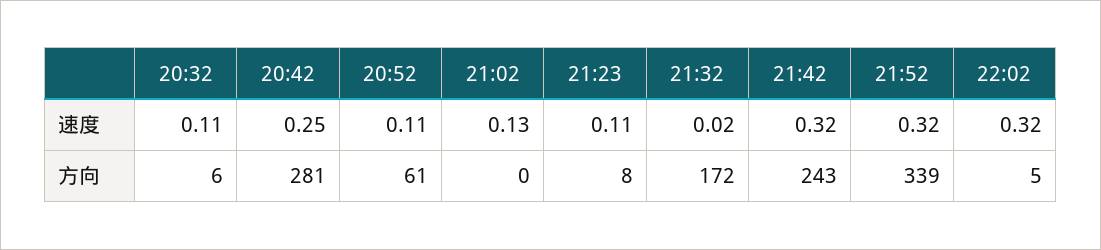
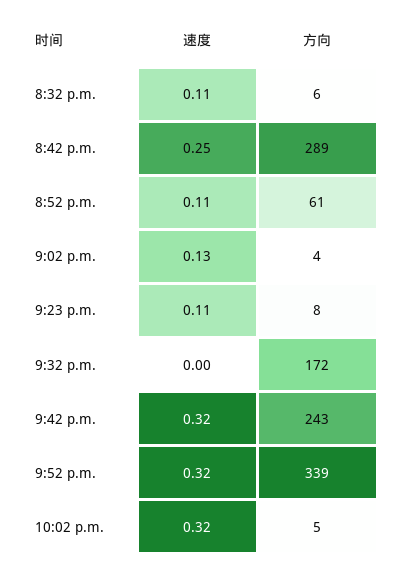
21:32, 速度: 0.02 -> 0
20:42, 方向: 281 -> 289
21:02, 方向: 0 -> 4

